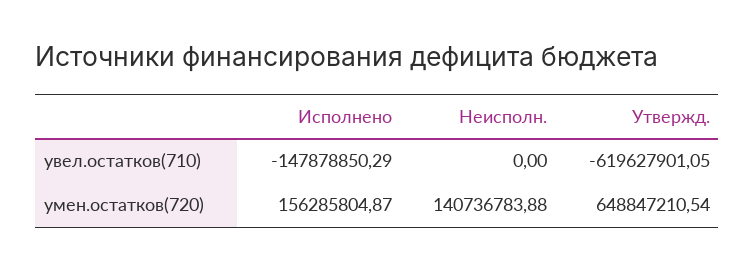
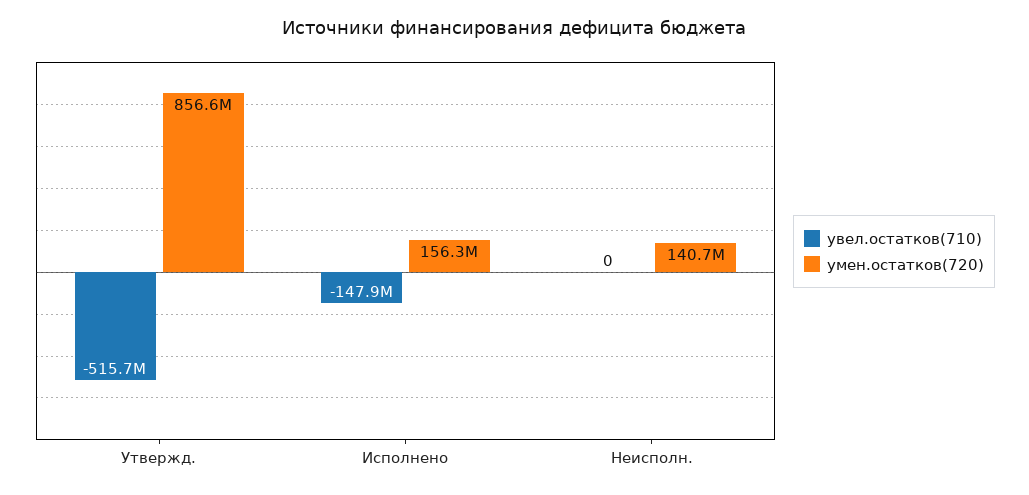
увел.остатков(710), Утвержд.: -619627901.05 -> -515700000
умен.остатков(720), Утвержд.: 648847210.54 -> 856600000

